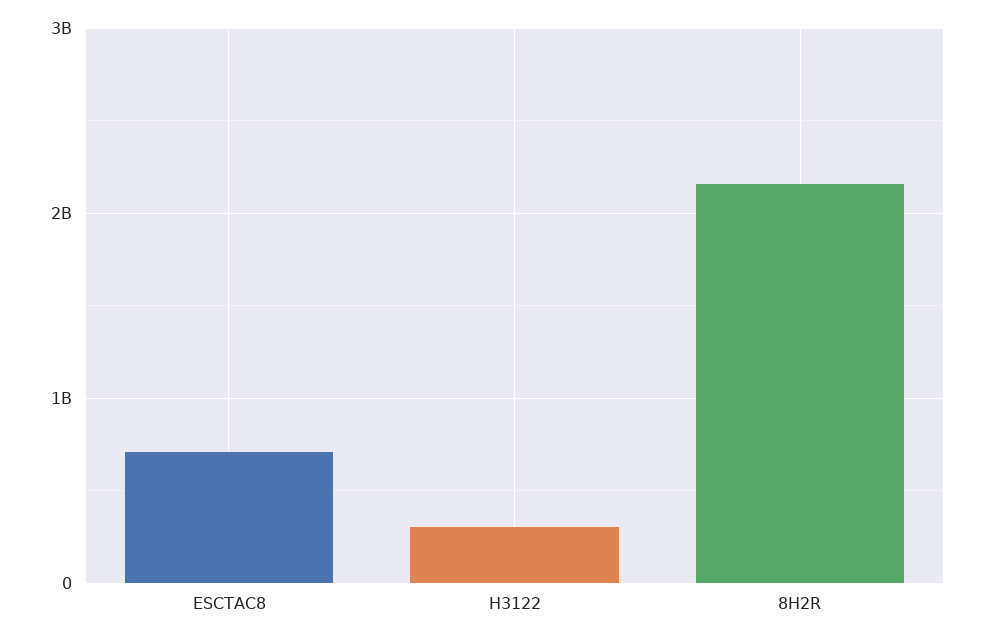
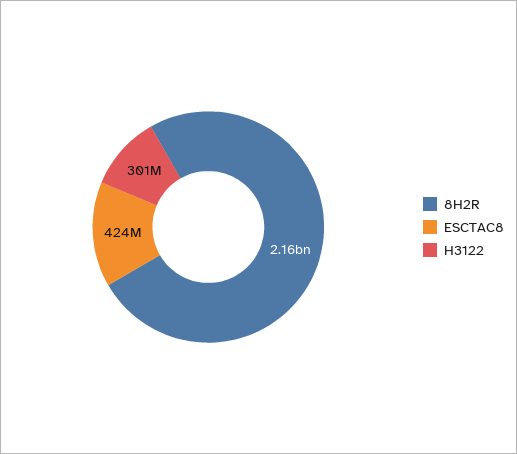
ESCTAC8: 700000000 -> 424000000

